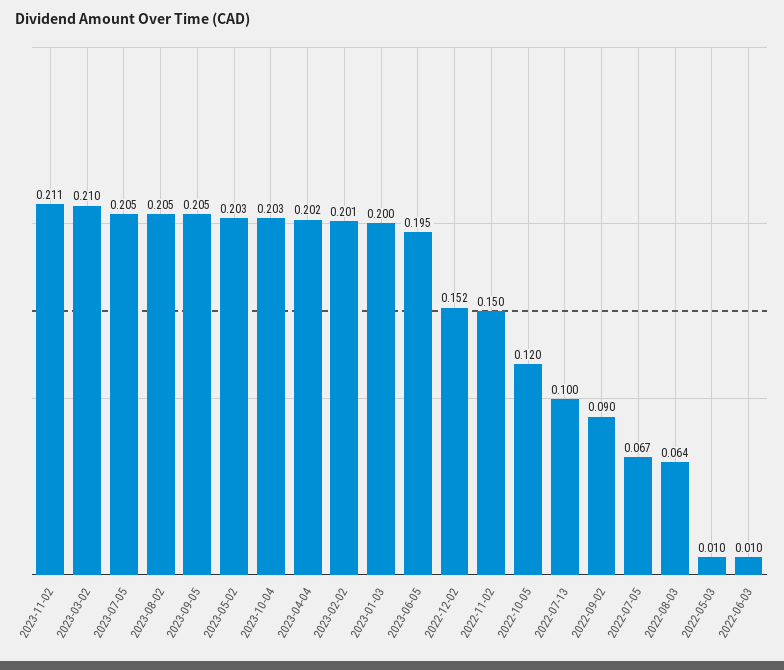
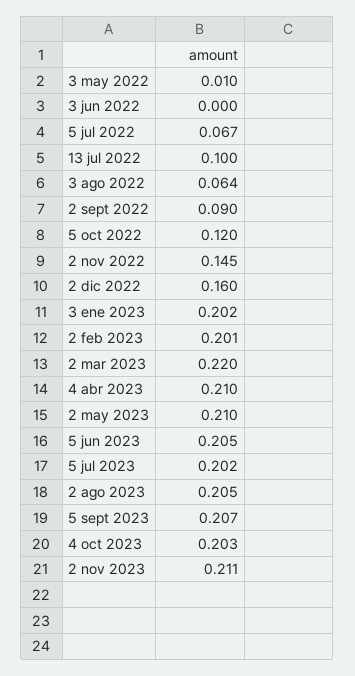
2023-03-02: 0.21 -> 0.22
2023-07-05: 0.205 -> 0.202
2023-09-05: 0.205 -> 0.207
2023-05-02: 0.203 -> 0.21
2023-04-04: 0.202 -> 0.21
2023-01-03: 0.2 -> 0.202
2023-06-05: 0.195 -> 0.205
2022-12-02: 0.152 -> 0.16
2022-11-02: 0.15 -> 0.145
2022-06-03: 0.01 -> 0

